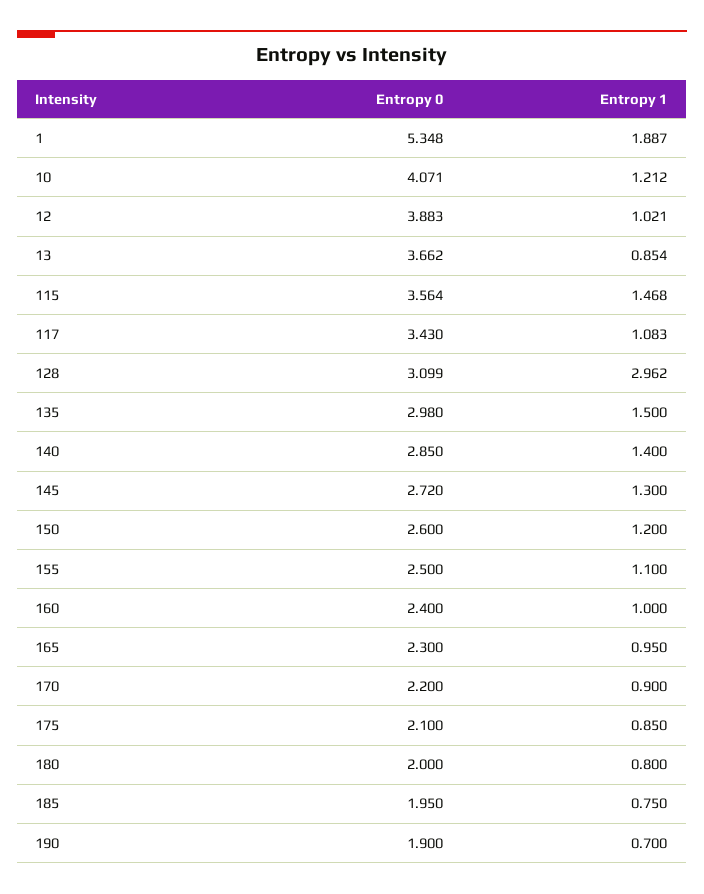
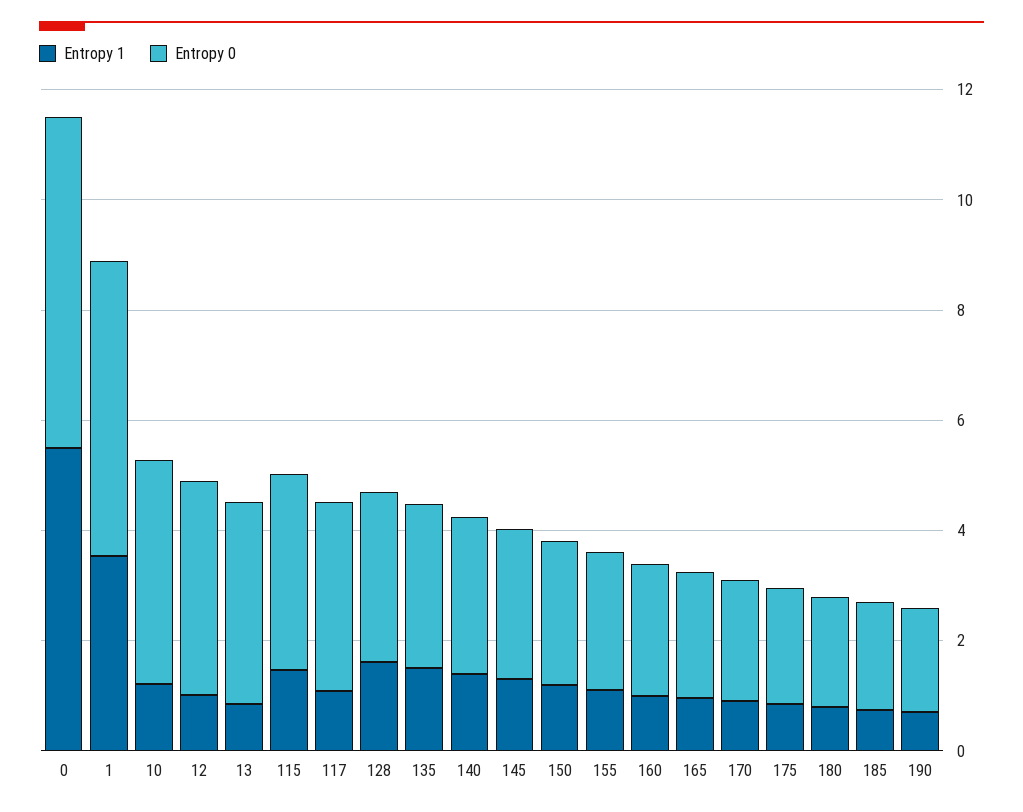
Entropy 1, 1: 1.887 -> 3.5
Entropy 1, 128: 2.962 -> 1.5
Entropy 1, 0: none -> 5.5
Entropy 0, 0: none -> 6

